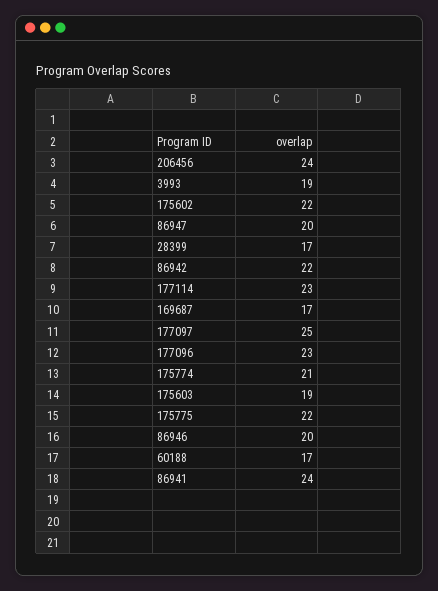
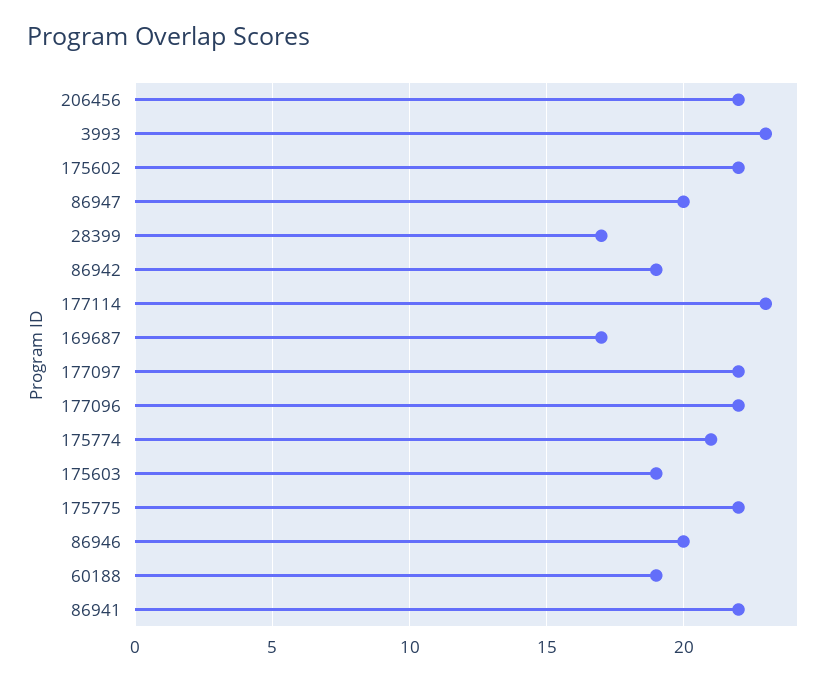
206456: 24 -> 22
3993: 19 -> 23
86942: 22 -> 19
177097: 25 -> 22
177096: 23 -> 22
60188: 17 -> 19
86941: 24 -> 22

